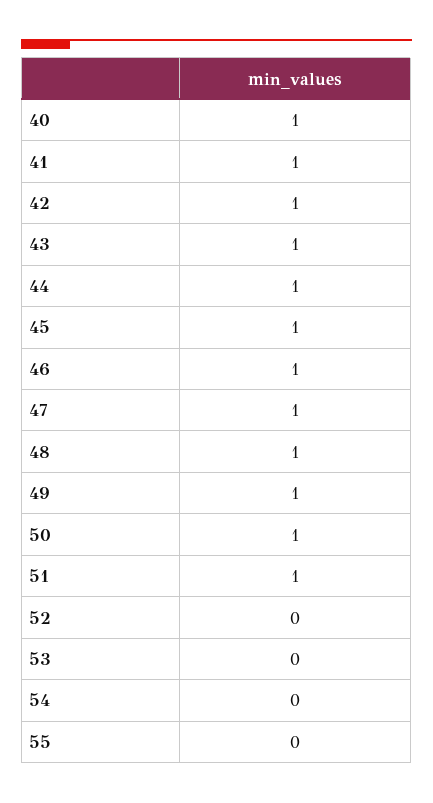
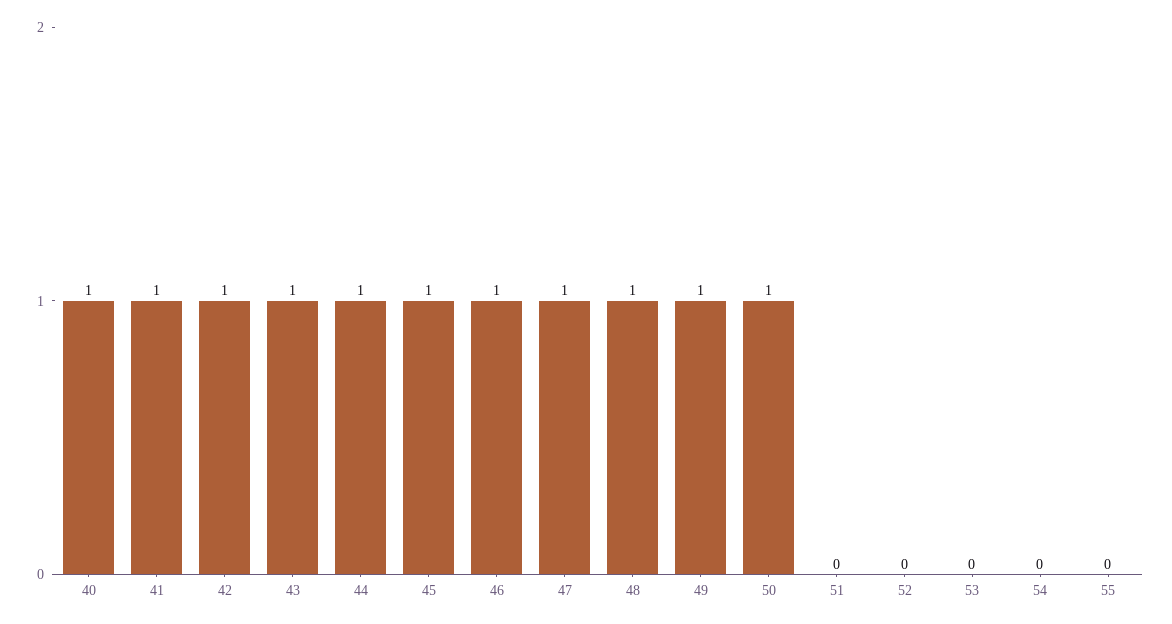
51: 1 -> 0

